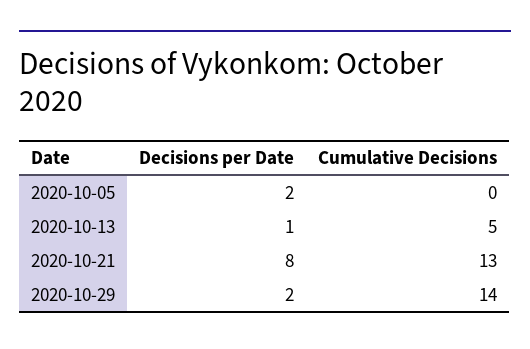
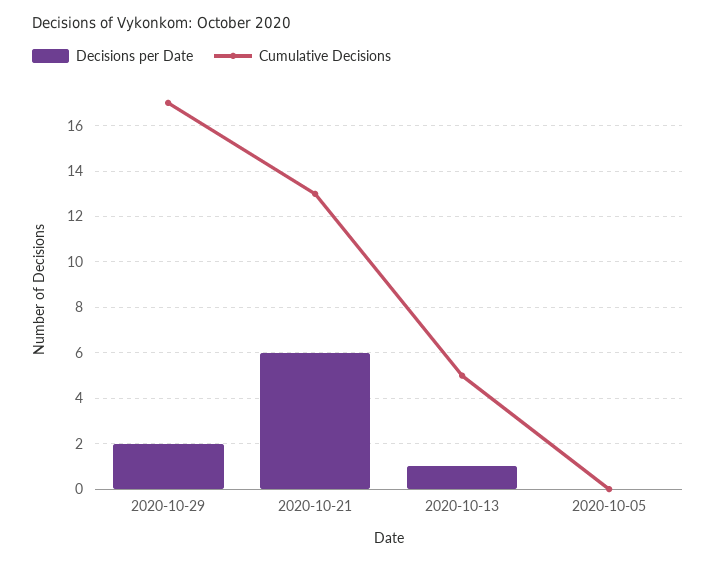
Decisions per Date, 2020-10-05: 2 -> 0
Decisions per Date, 2020-10-21: 8 -> 6
Cumulative Decisions, 2020-10-29: 14 -> 17

